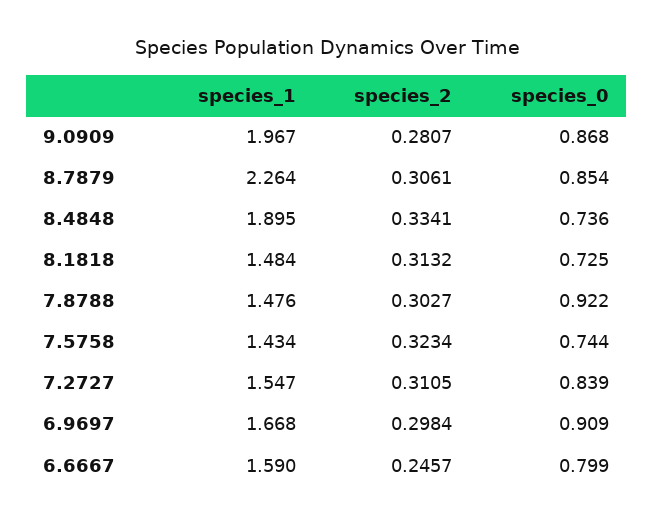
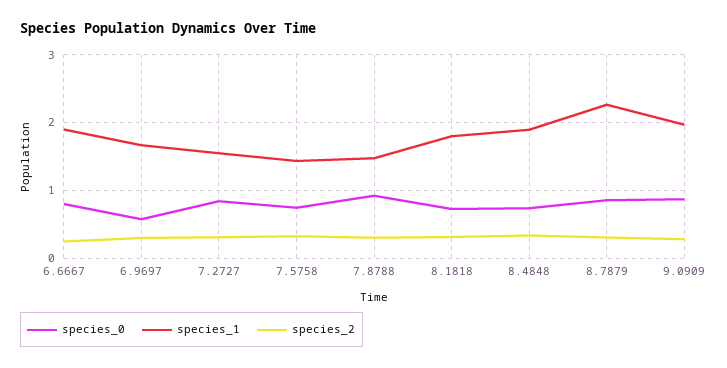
species_1, 8.1818: 1.484 -> 1.8
species_0, 6.9697: 0.909 -> 0.6
species_1, 6.6667: 1.59 -> 1.9

